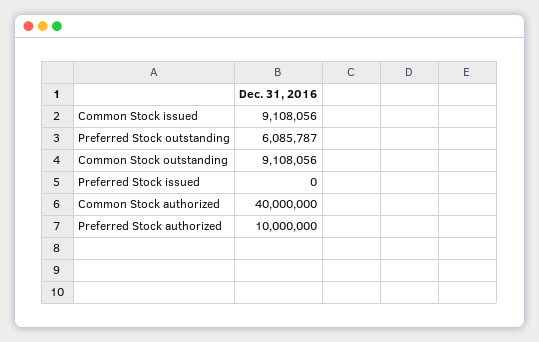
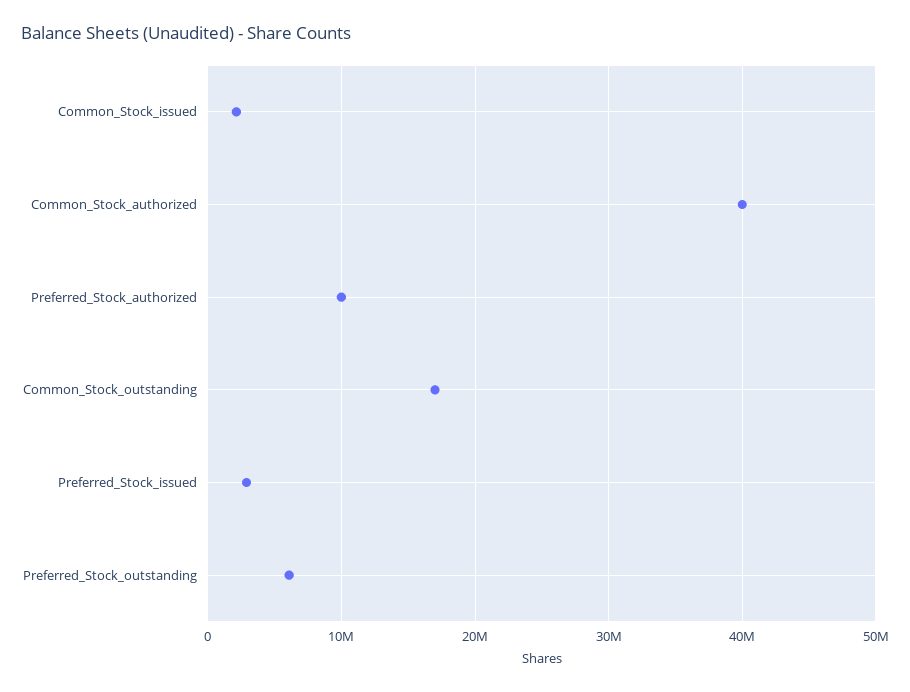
Common Stock issued: 9108056 -> 2000000
Common Stock outstanding: 9108056 -> 17000000
Preferred Stock issued: 0 -> 3000000

